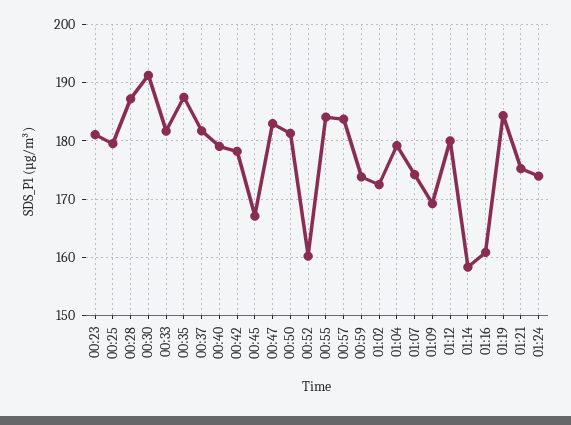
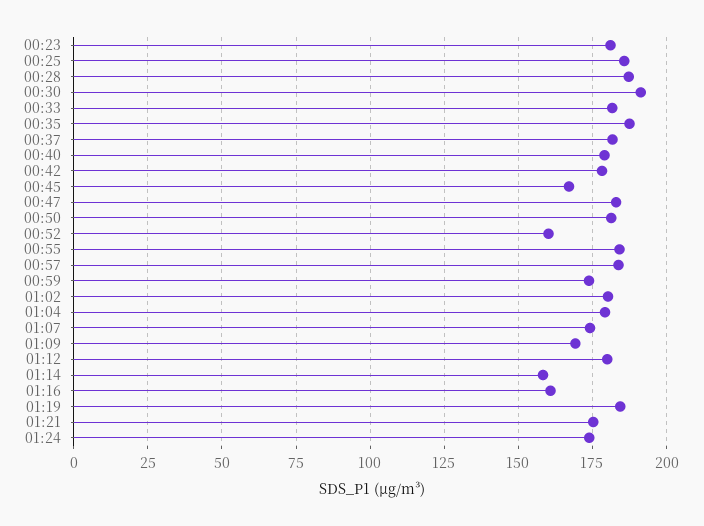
00:25: 180 -> 185
01:02: 172 -> 180

